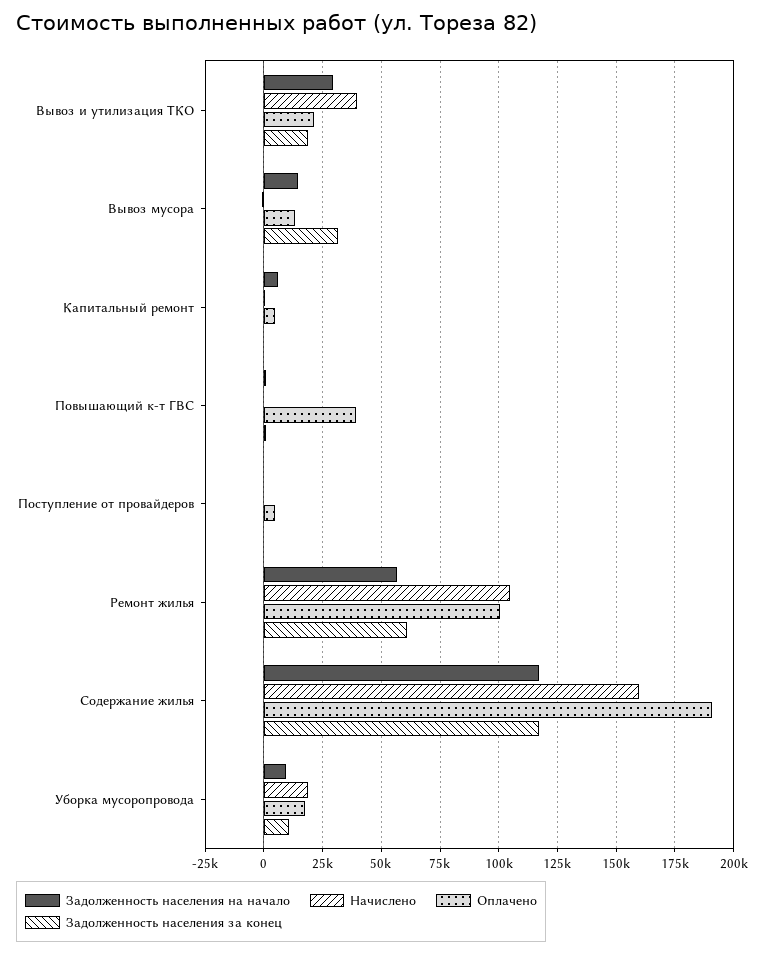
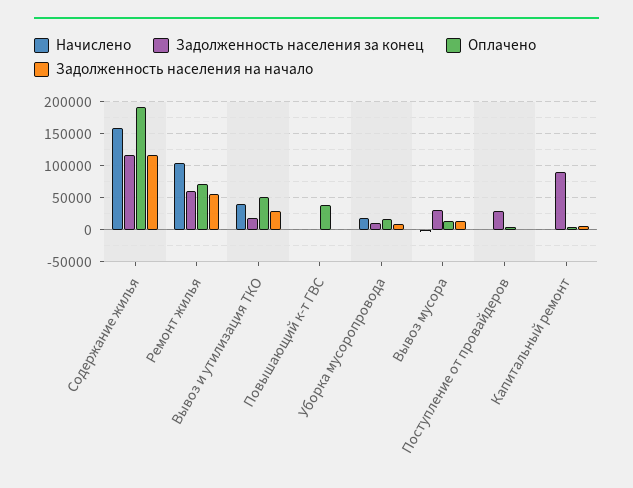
Оплачено, Вывоз и утилизация ТКО: 20000 -> 50000
Задолженность населения за конец, Капитальный ремонт: 0 -> 90000
Задолженность населения за конец, Поступление от провайдеров: 0 -> 30000
Оплачено, Ремонт жилья: 100000 -> 70000

